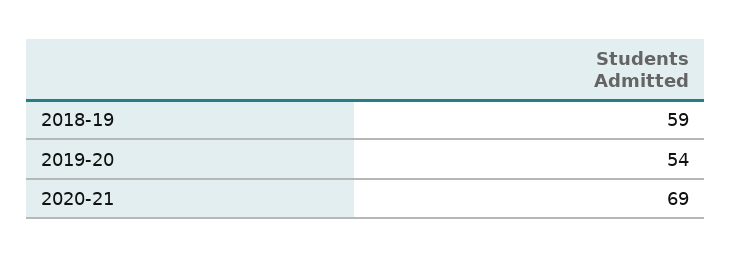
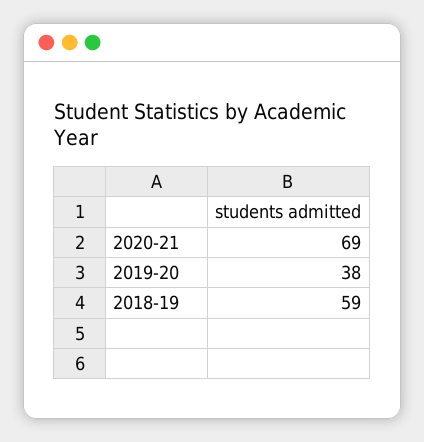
2019-20: 54 -> 38

